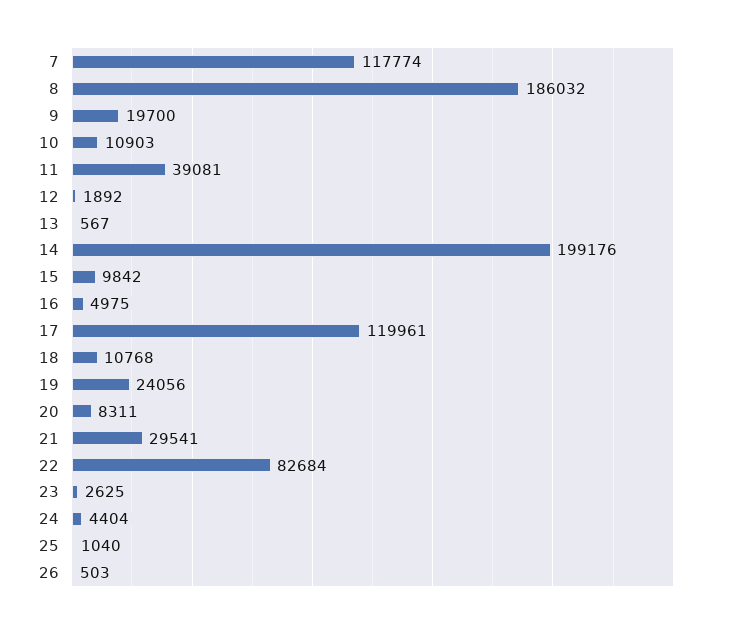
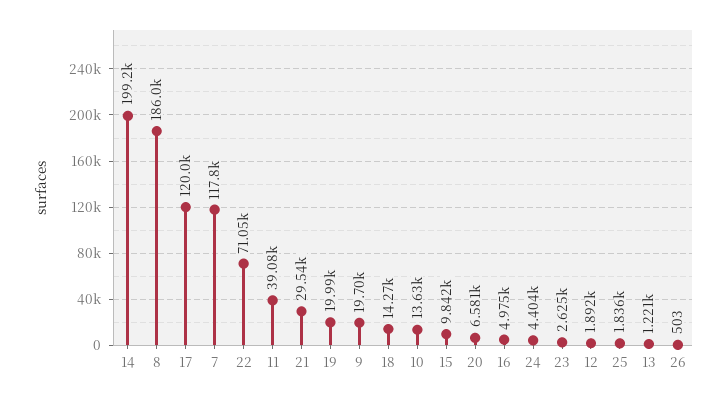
10: 10903 -> 13630
13: 567 -> 1221
18: 10768 -> 14270
19: 24056 -> 19990
20: 8311 -> 6581
22: 82684 -> 71050
25: 1040 -> 1836

